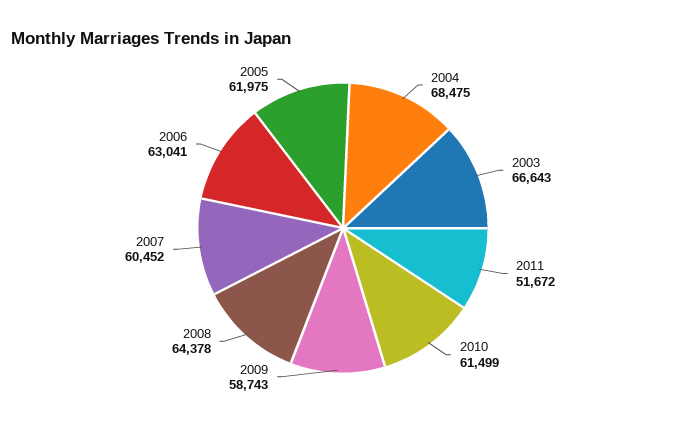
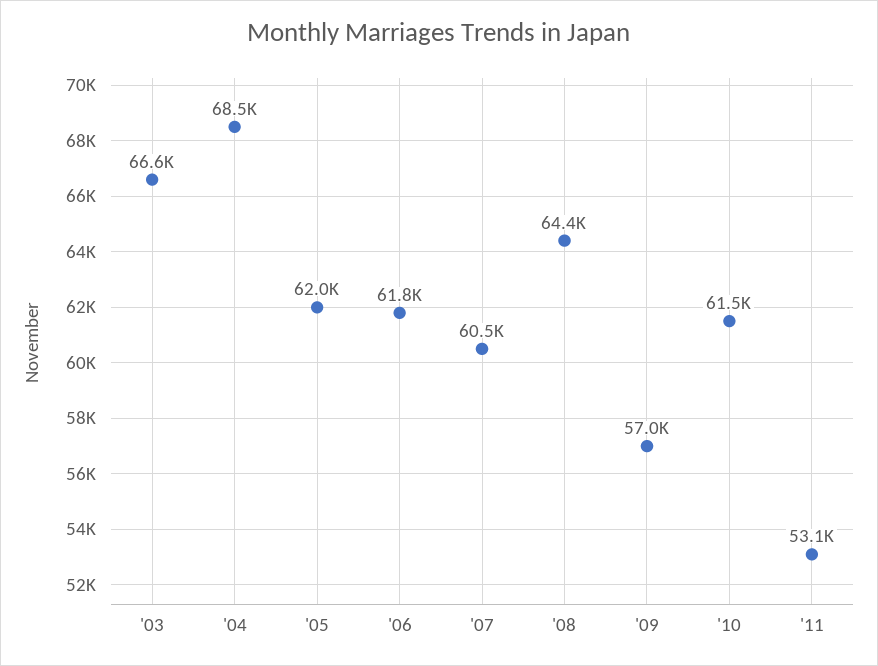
2011: 51672 -> 53100
2009: 58743 -> 57000
2006: 63041 -> 61800

